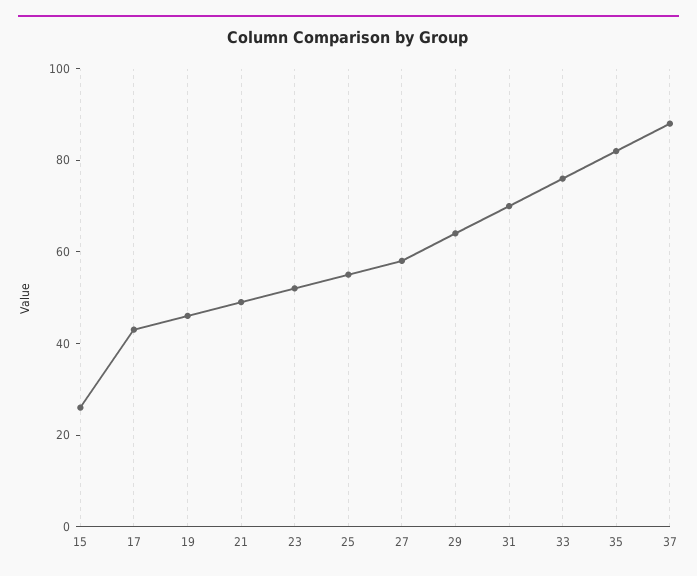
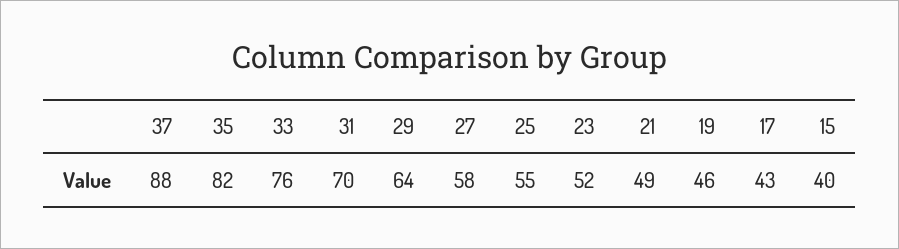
15: 25 -> 40

